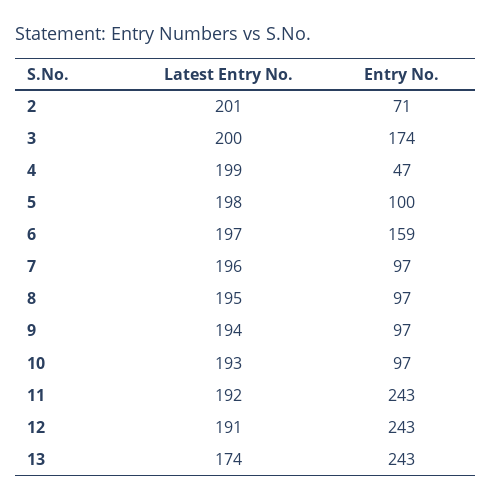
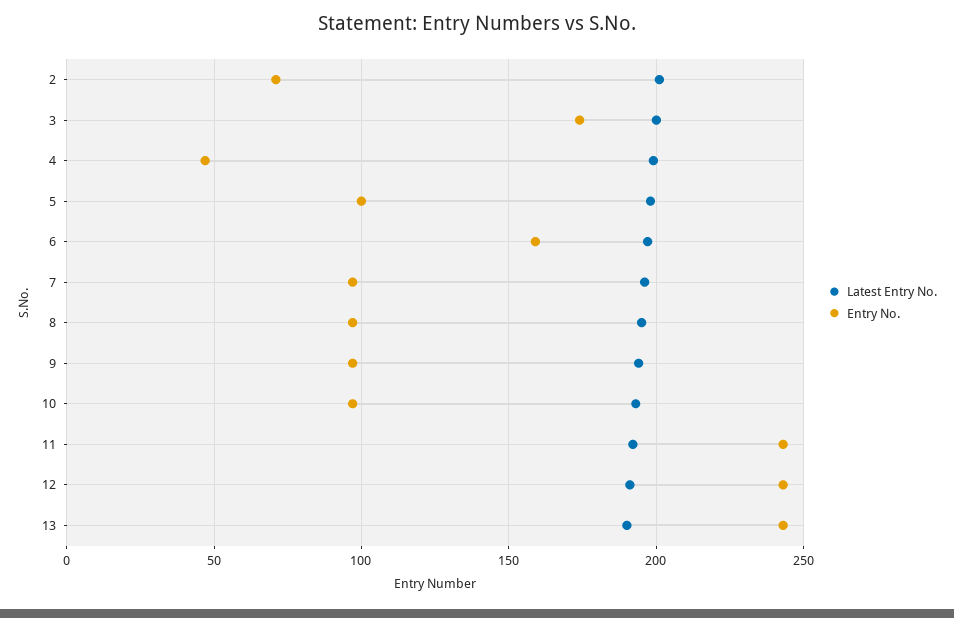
Latest Entry No., 13: 174 -> 190

